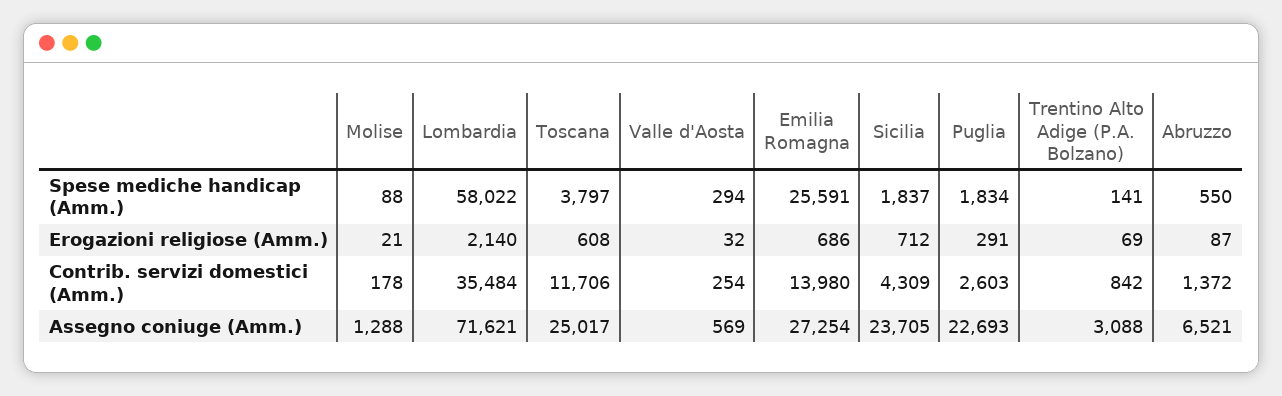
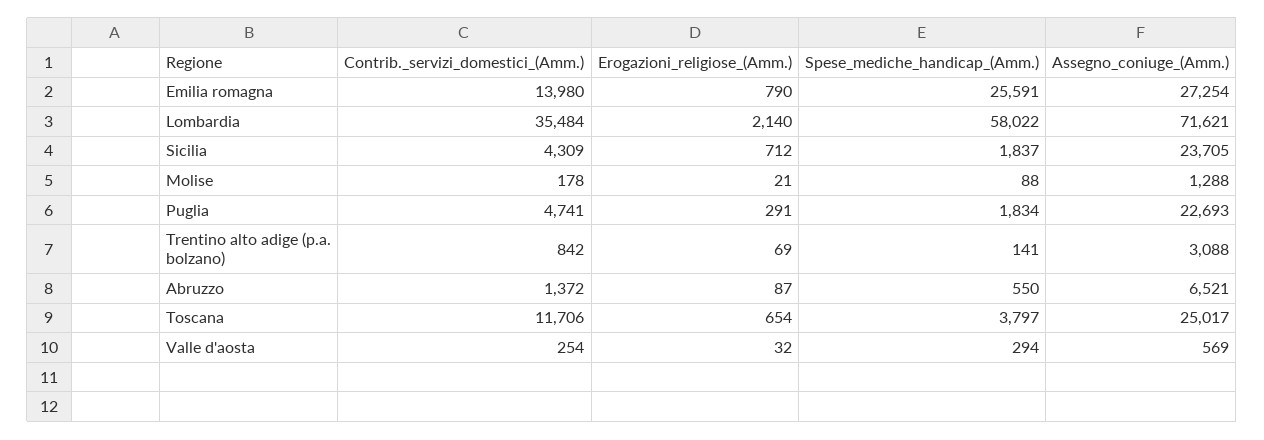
Toscana, Erogazioni religiose (Amm.): 608 -> 654
Emilia Romagna, Erogazioni religiose (Amm.): 686 -> 790
Puglia, Contrib. servizi domestici (Amm.): 2603 -> 4741

